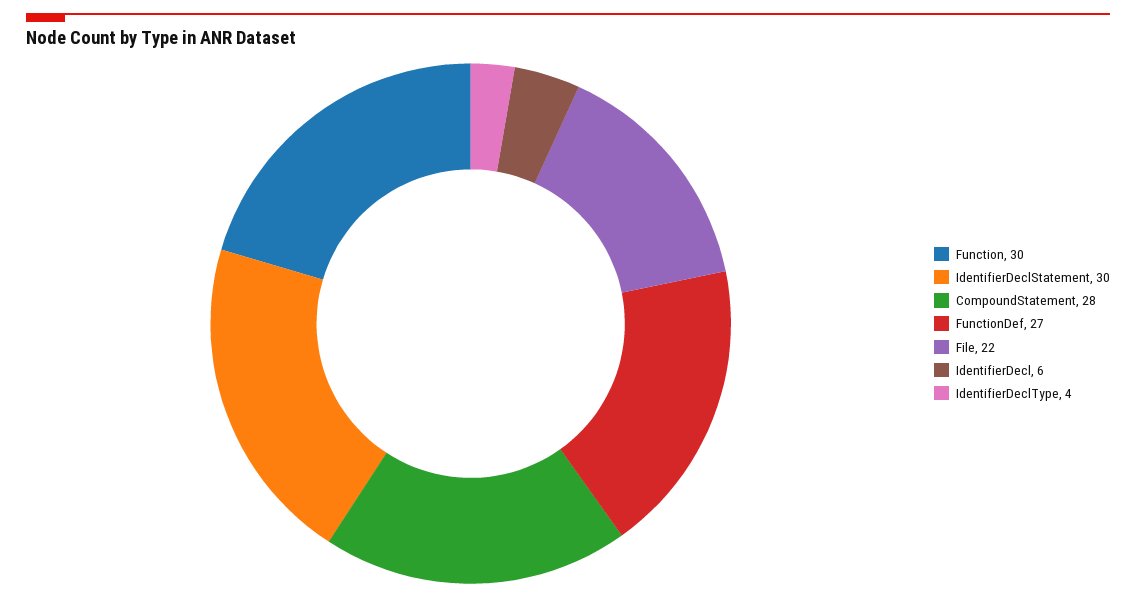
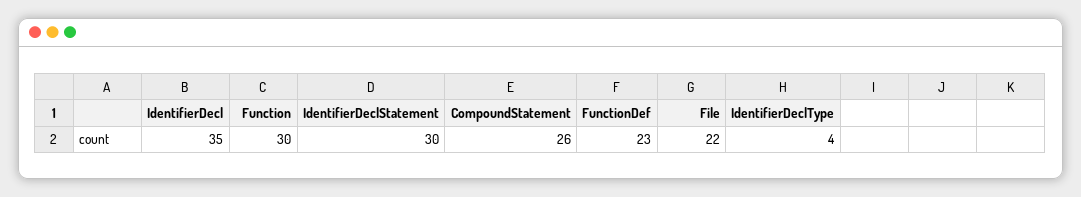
CompoundStatement: 28 -> 26
FunctionDef: 27 -> 23
IdentifierDecl: 6 -> 35

